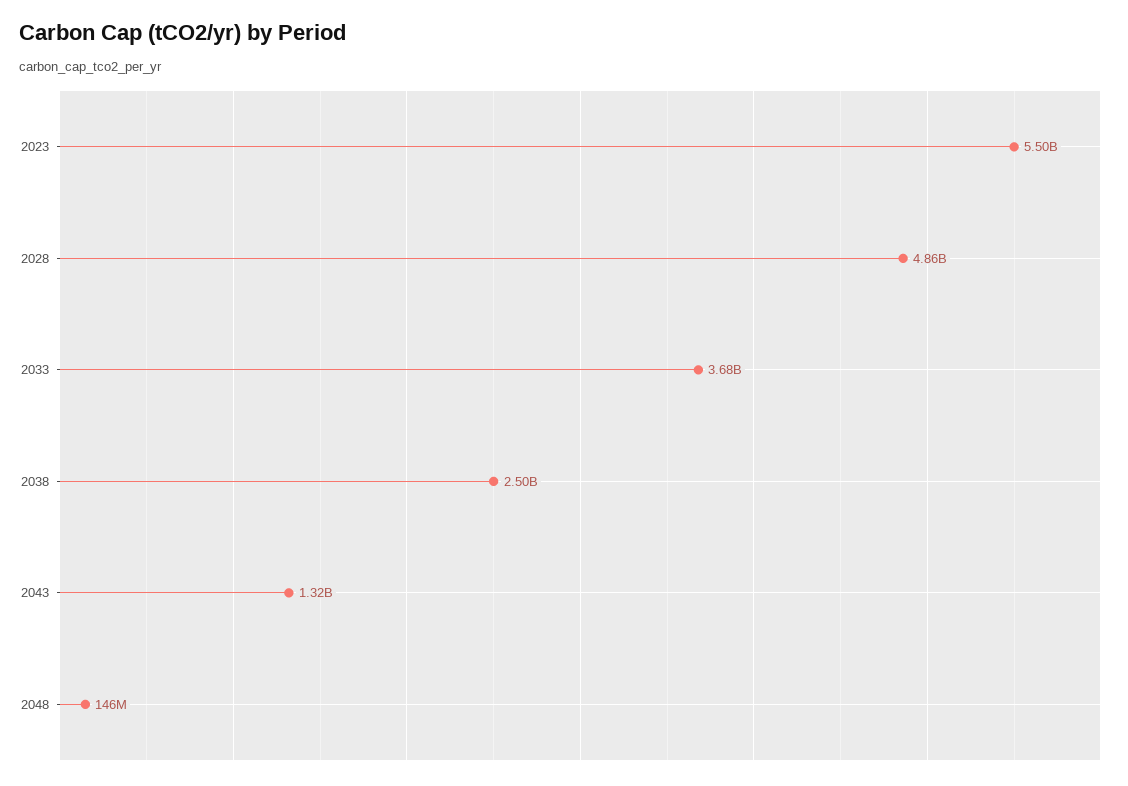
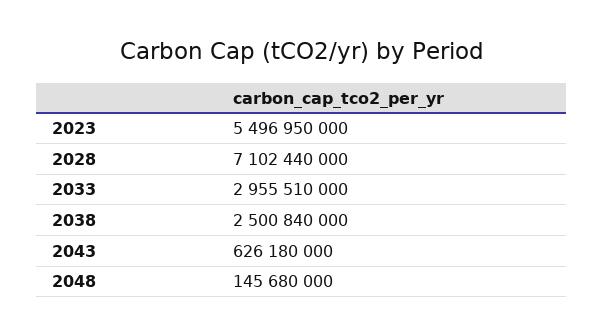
2028: 4860000000 -> 7102440000
2033: 3680000000 -> 2955510000
2043: 1320000000 -> 626180000

